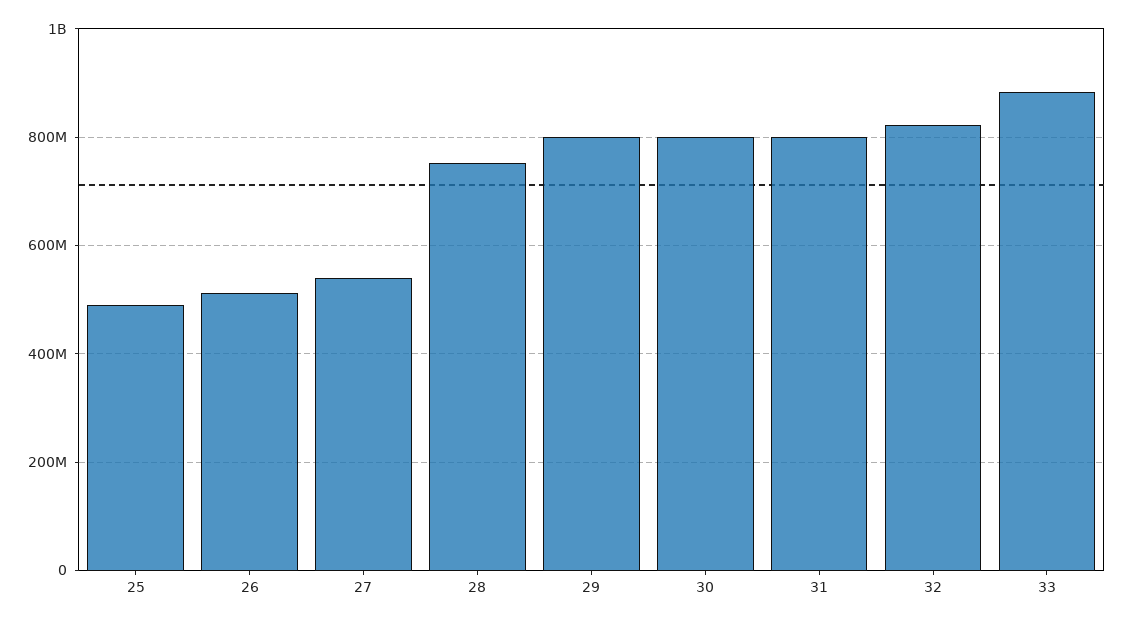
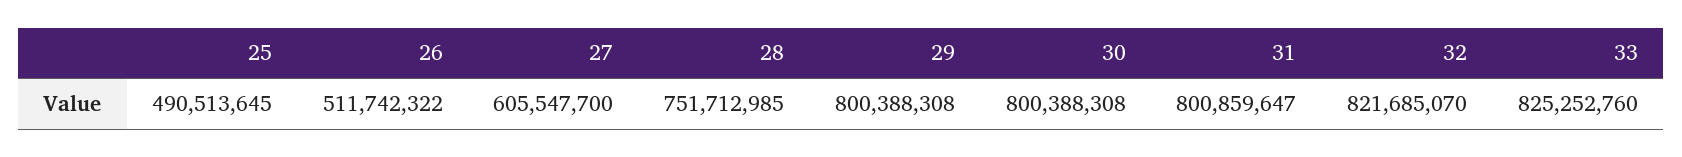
27: 540000000 -> 605547700
33: 880000000 -> 825252760

